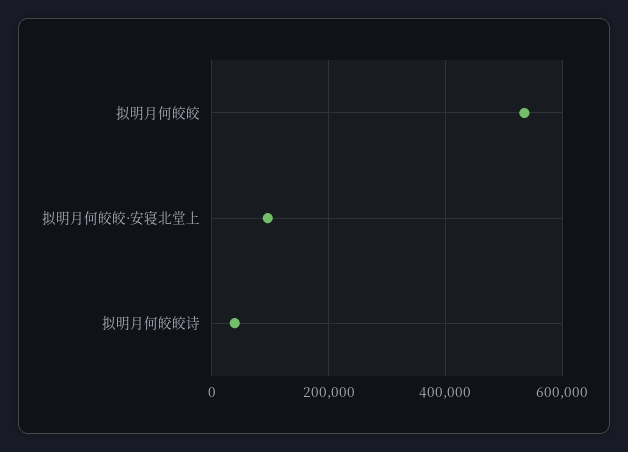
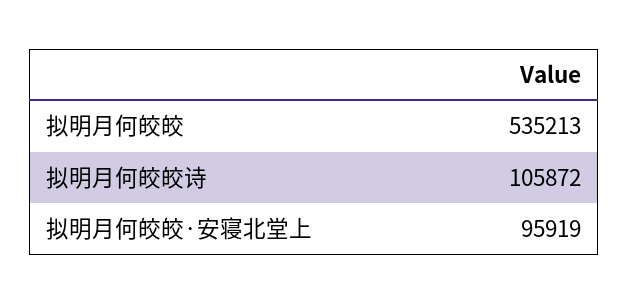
拟明月何皎皎诗: 40000 -> 105872

